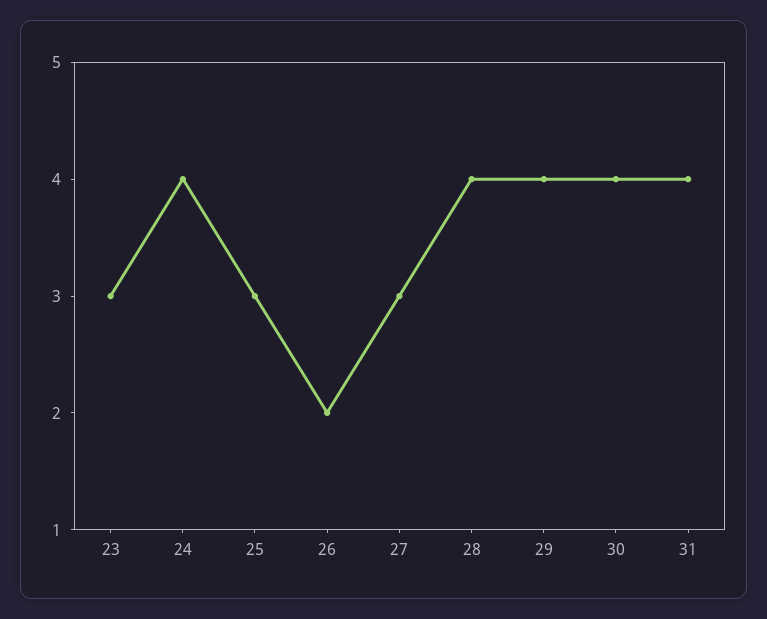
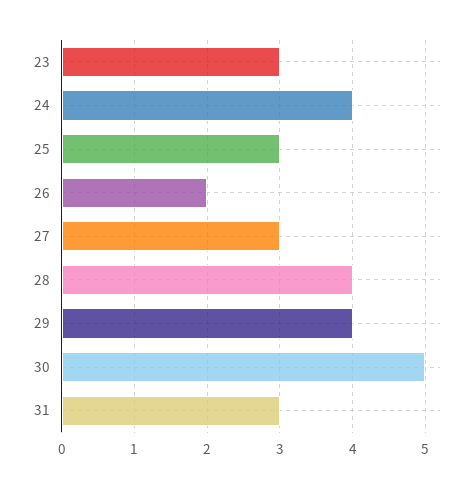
30: 4 -> 5
31: 4 -> 3

